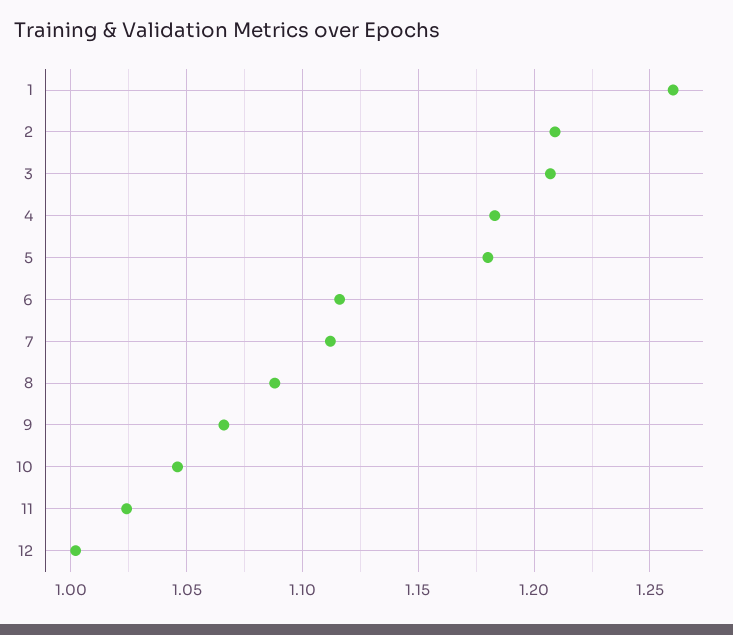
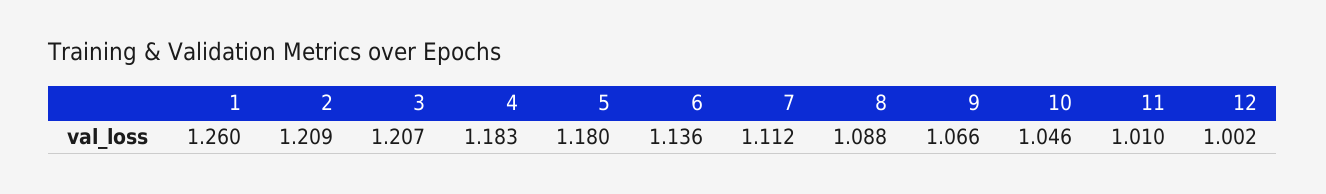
6: 1.115 -> 1.136
11: 1.025 -> 1.01

